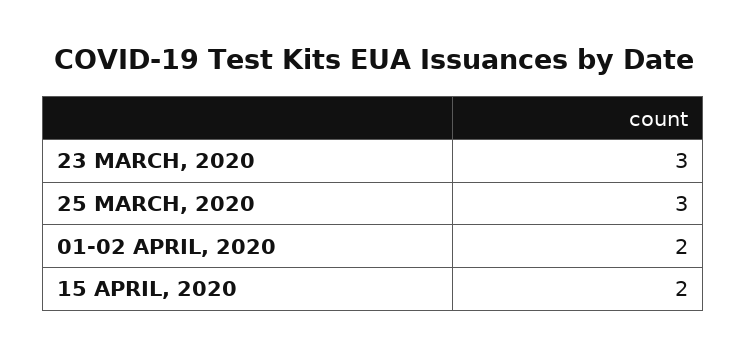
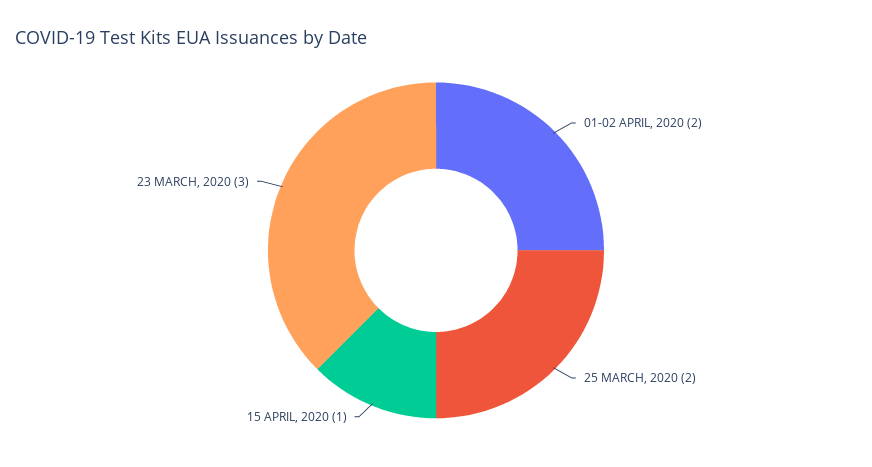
25 MARCH, 2020: 3 -> 2
15 APRIL, 2020: 2 -> 1

